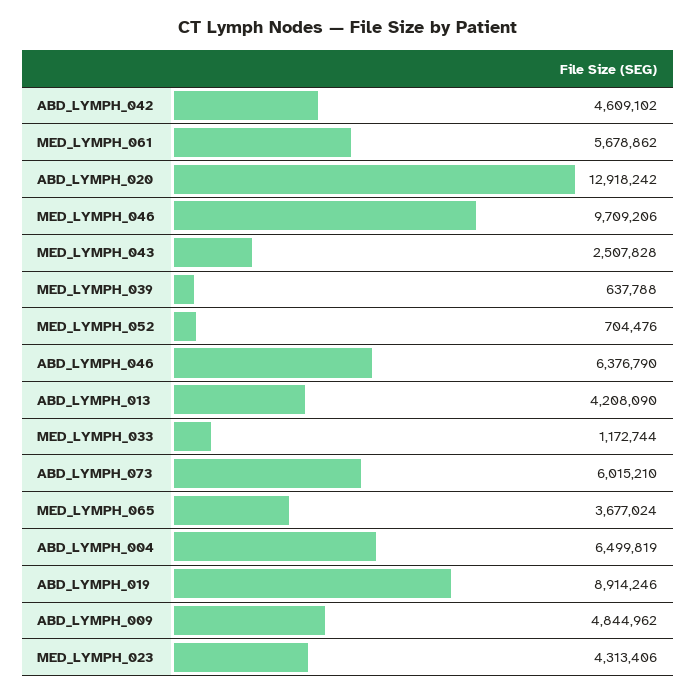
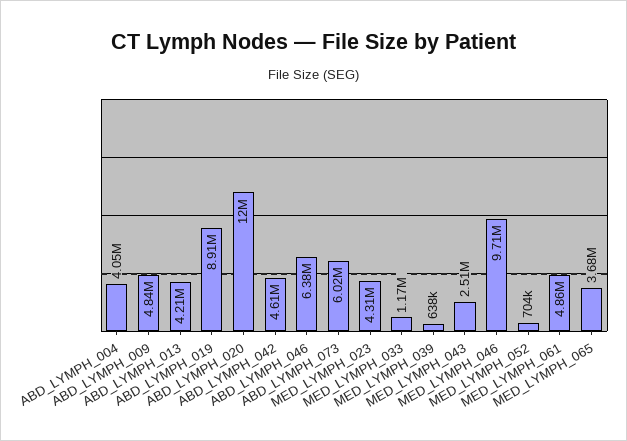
MED_LYMPH_061: 5678862 -> 4860000
ABD_LYMPH_020: 12918242 -> 12000000
ABD_LYMPH_004: 6499819 -> 4050000

